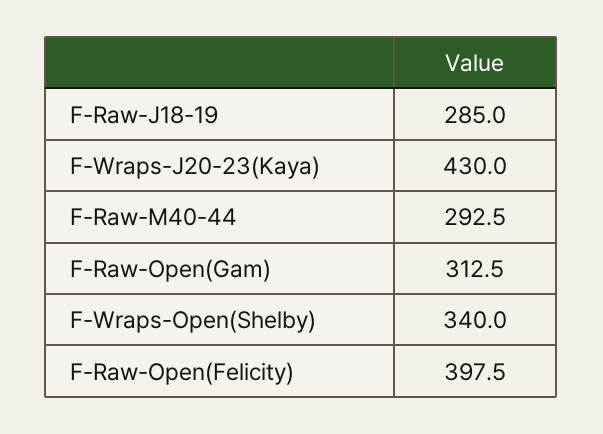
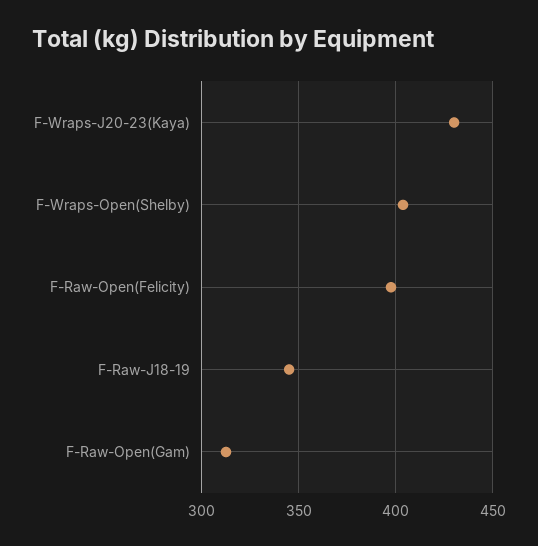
F-Raw-J18-19: 285 -> 345
F-Raw-M40-44: 292.5 -> none
F-Wraps-Open(Shelby): 340 -> 405

